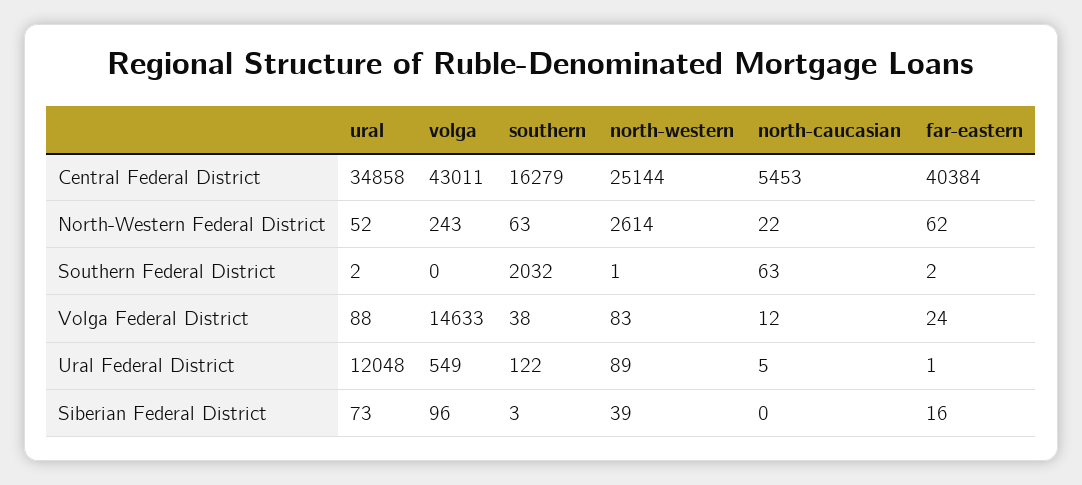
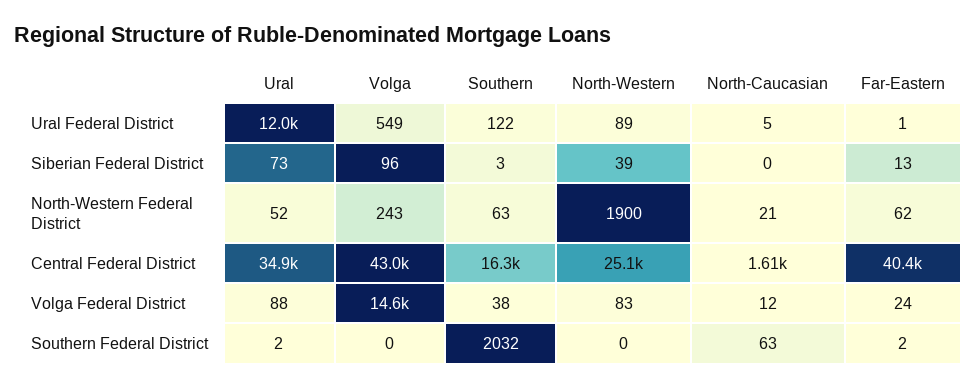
north-caucasian, Central Federal District: 5453 -> 1610
north-western, North-Western Federal District: 2614 -> 1900
north-caucasian, North-Western Federal District: 22 -> 21
north-western, Southern Federal District: 1 -> 0
far-eastern, Siberian Federal District: 16 -> 13

